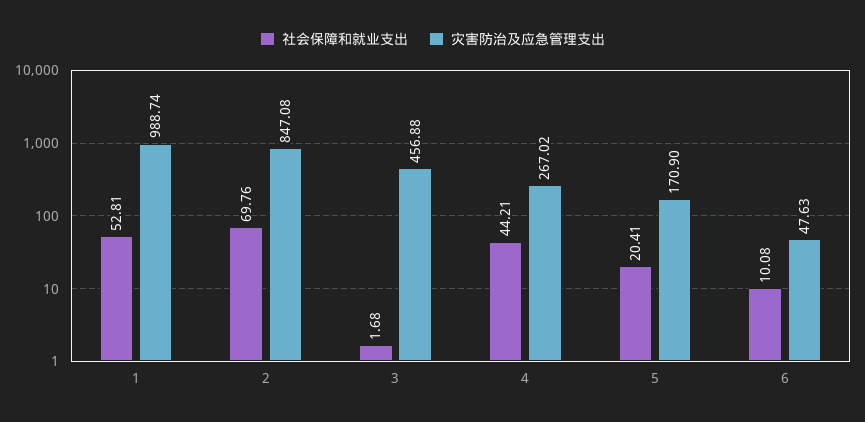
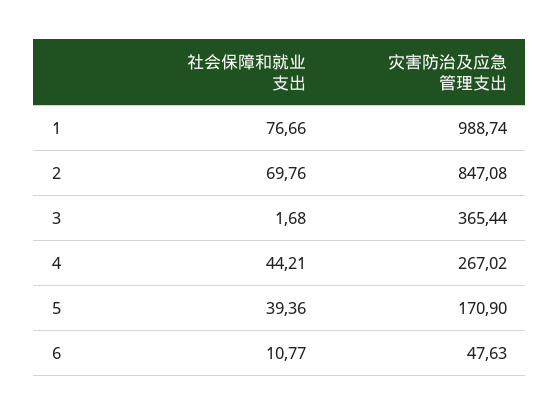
社会保障和就业支出, 1: 52.81 -> 76.66
灾害防治及应急管理支出, 3: 456.88 -> 365.44
社会保障和就业支出, 5: 20.41 -> 39.36
社会保障和就业支出, 6: 10.08 -> 10.77

